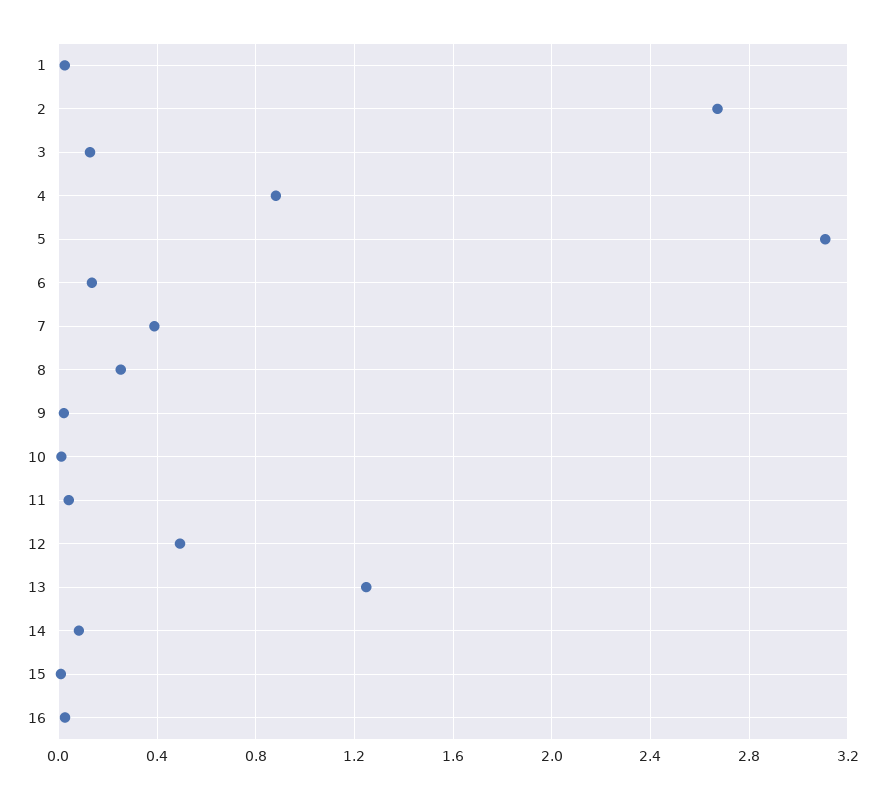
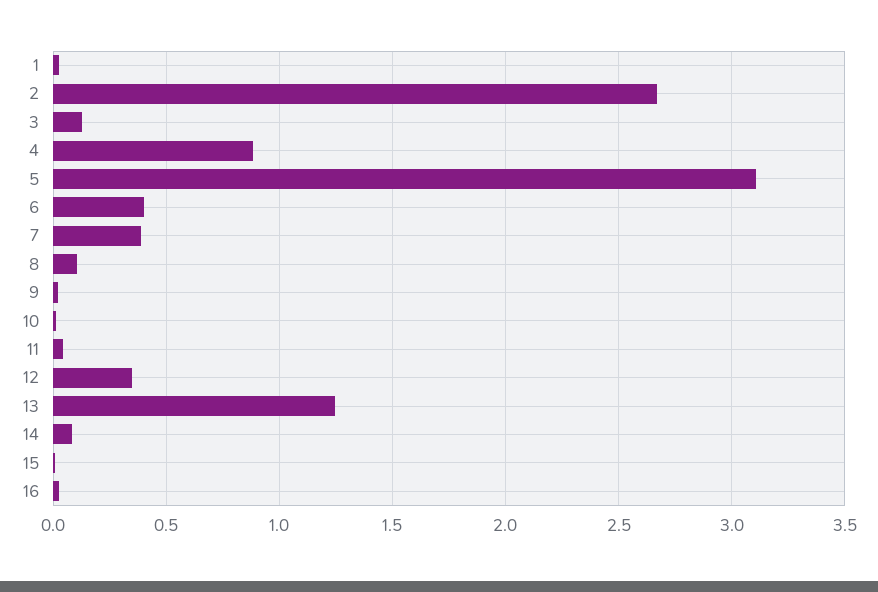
6: 0.15 -> 0.4
8: 0.25 -> 0.1
12: 0.5 -> 0.35

